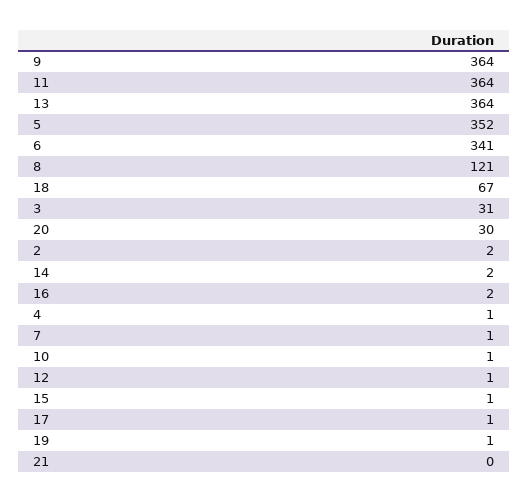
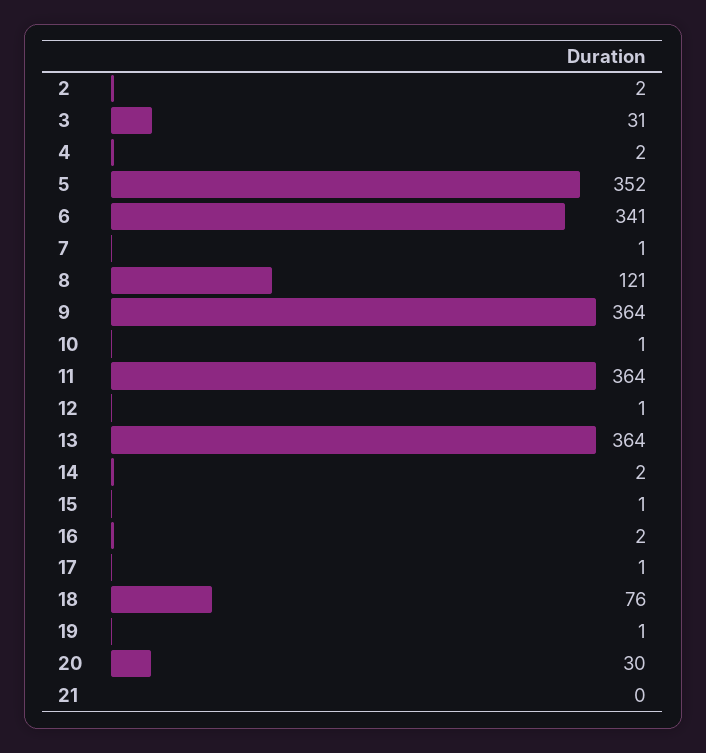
18: 67 -> 76
4: 1 -> 2

